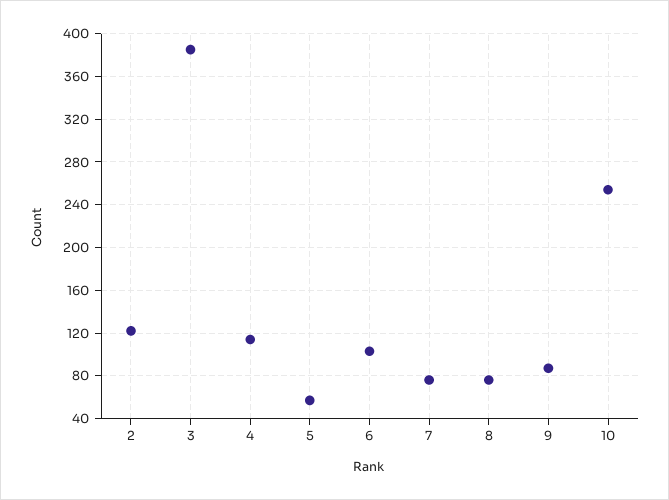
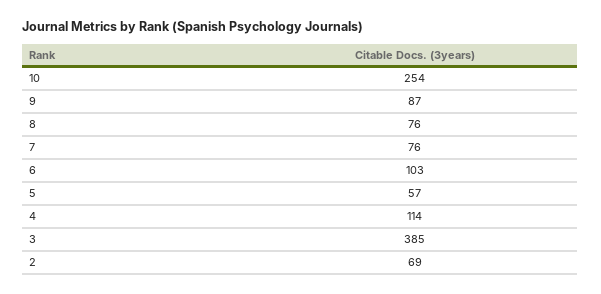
2: 120 -> 69

